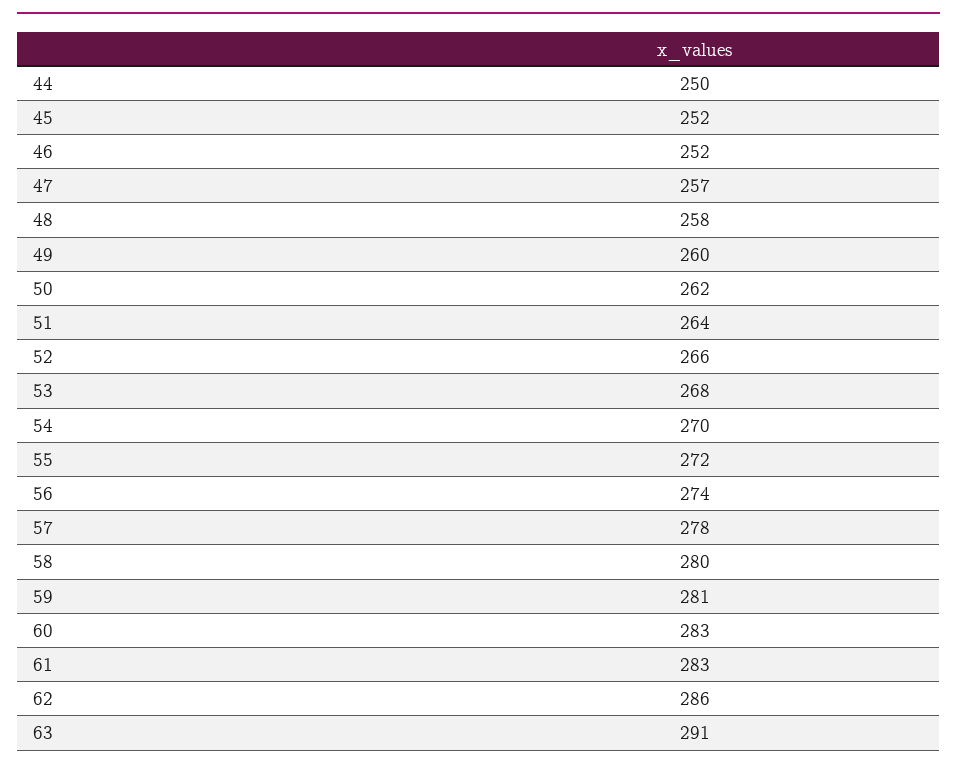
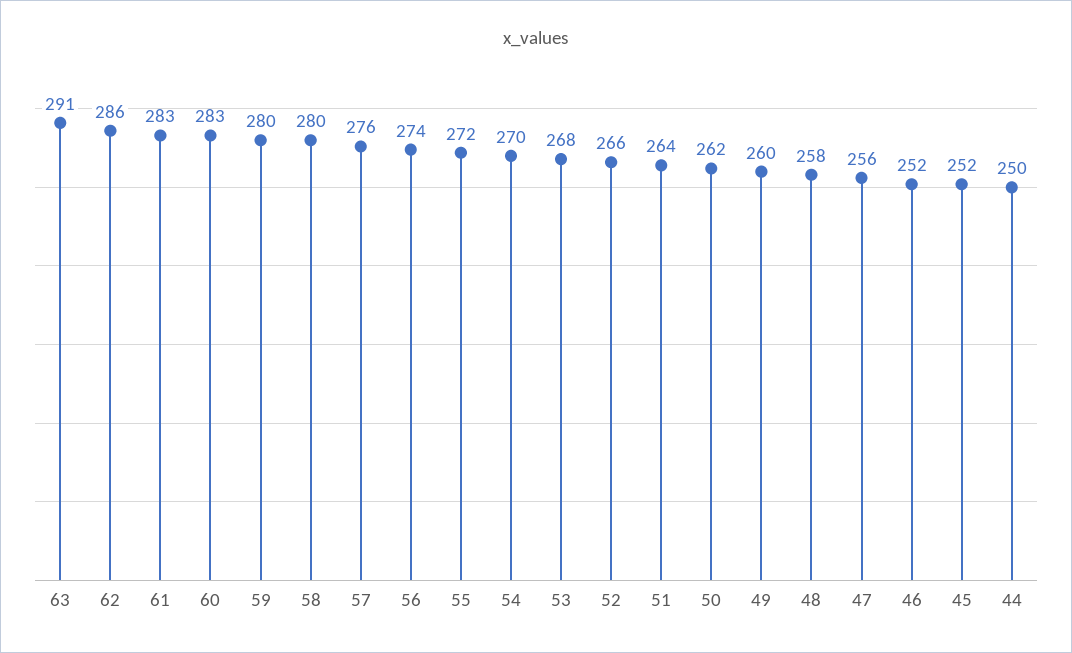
47: 257 -> 256
57: 278 -> 276
59: 281 -> 280

